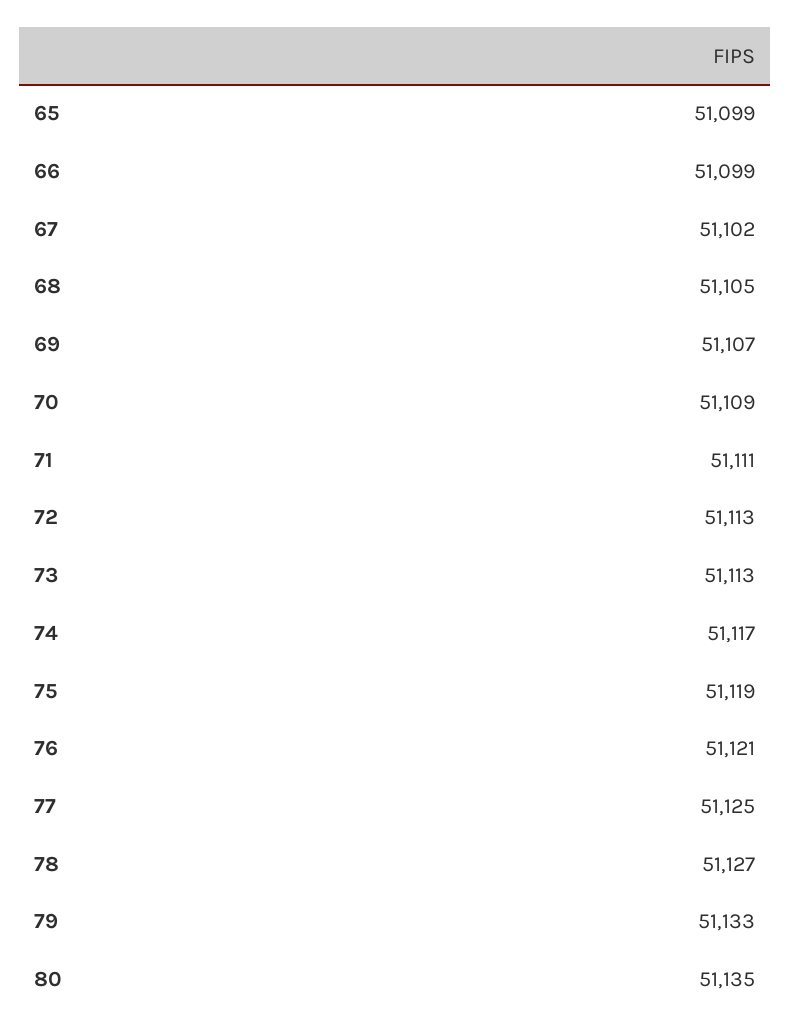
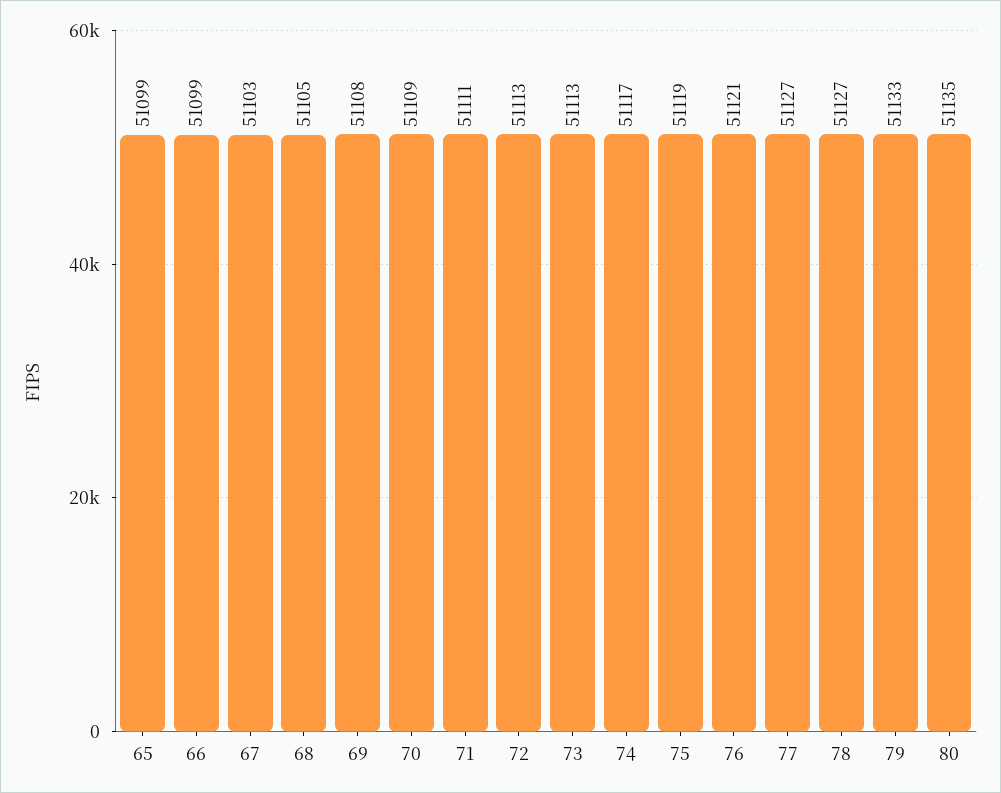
67: 51102 -> 51103
69: 51107 -> 51108
77: 51125 -> 51127

